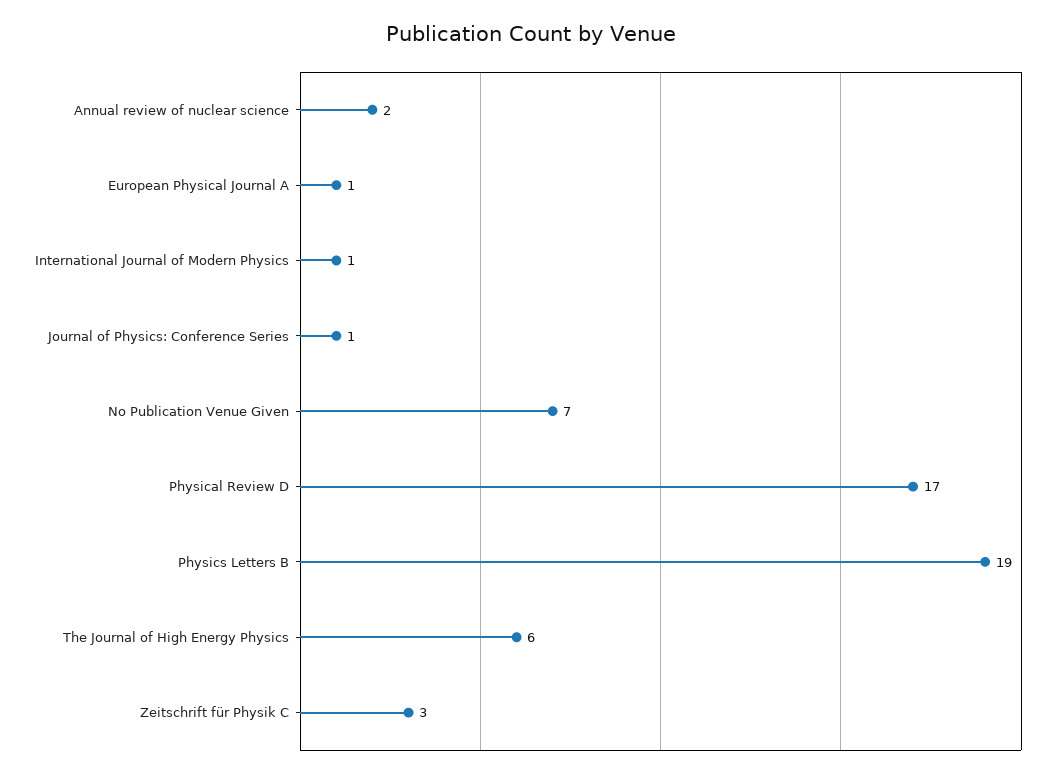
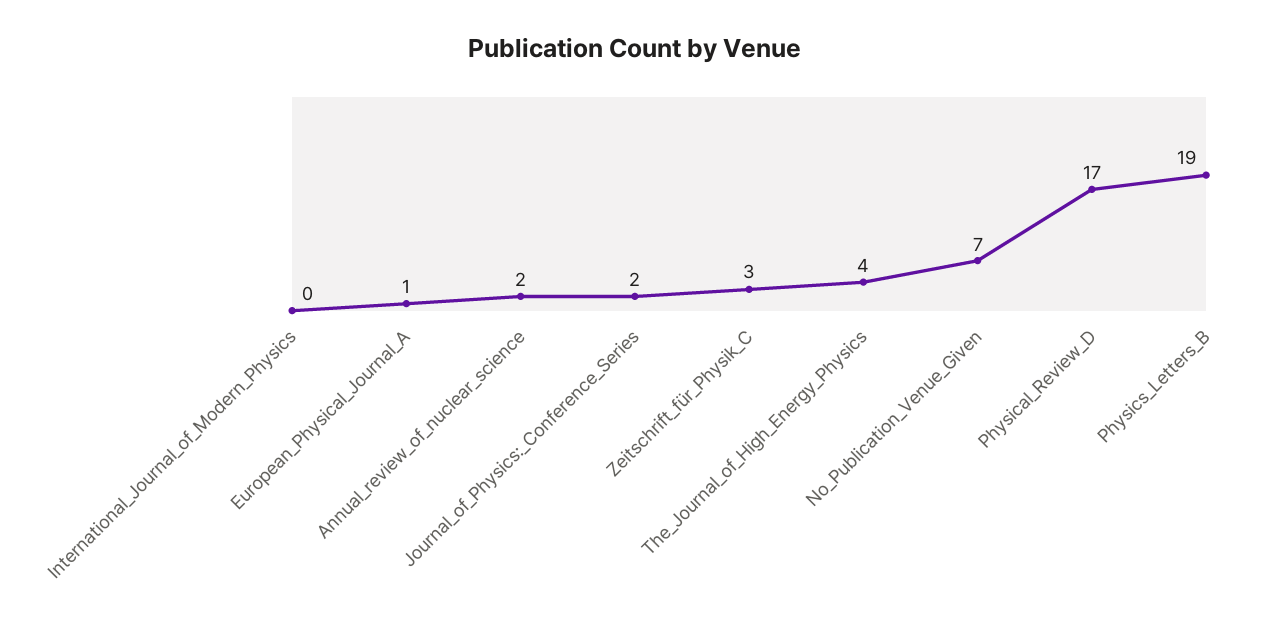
International Journal of Modern Physics: 1 -> 0
Journal of Physics: Conference Series: 1 -> 2
The Journal of High Energy Physics: 6 -> 4

